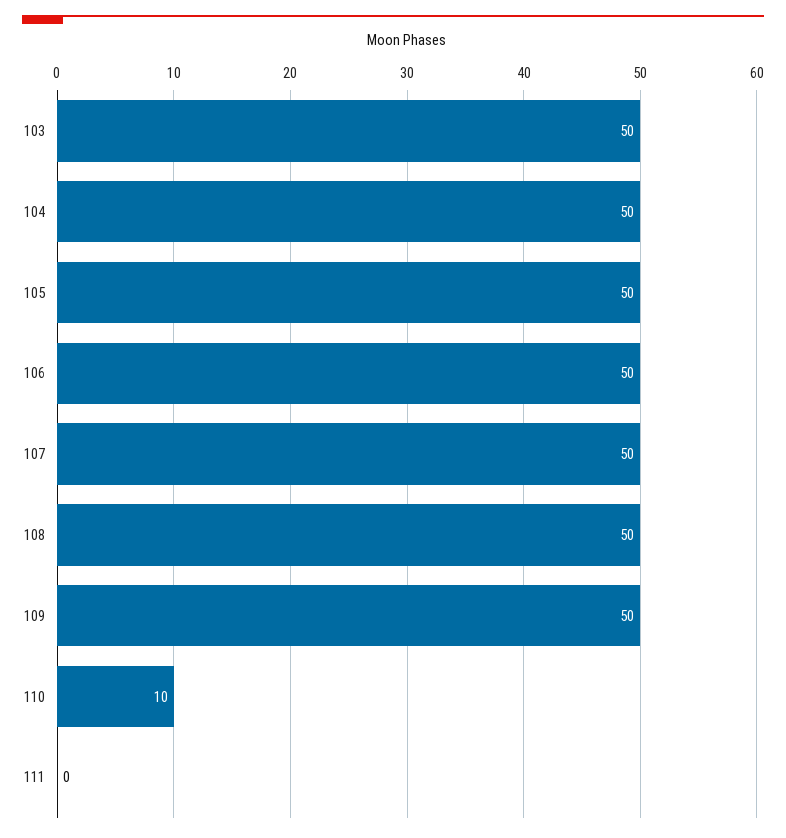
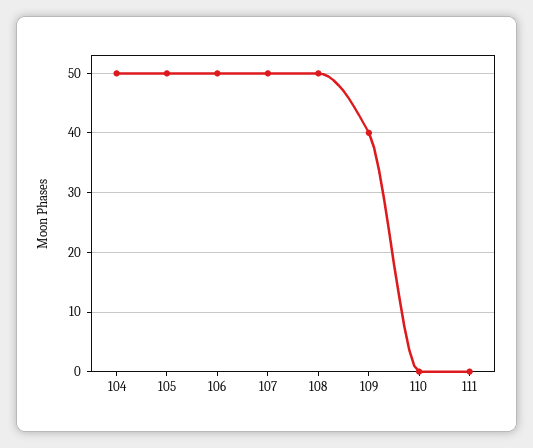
103: 50 -> none
109: 50 -> 40
110: 10 -> 0

